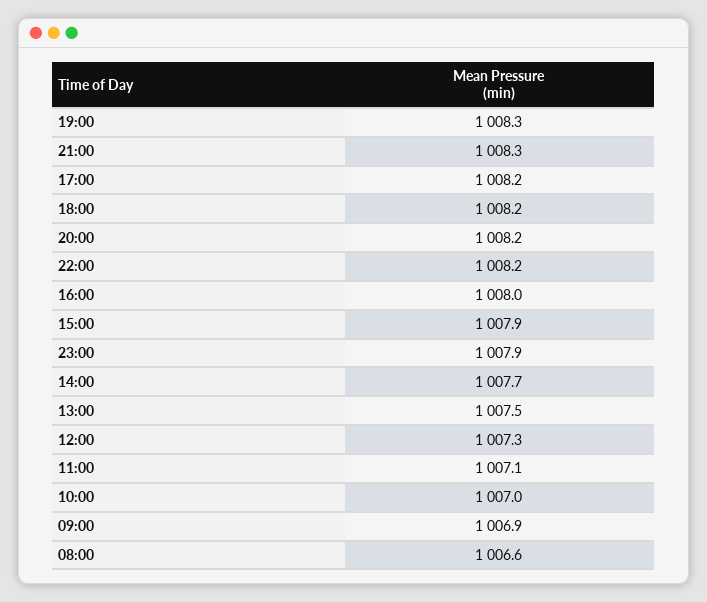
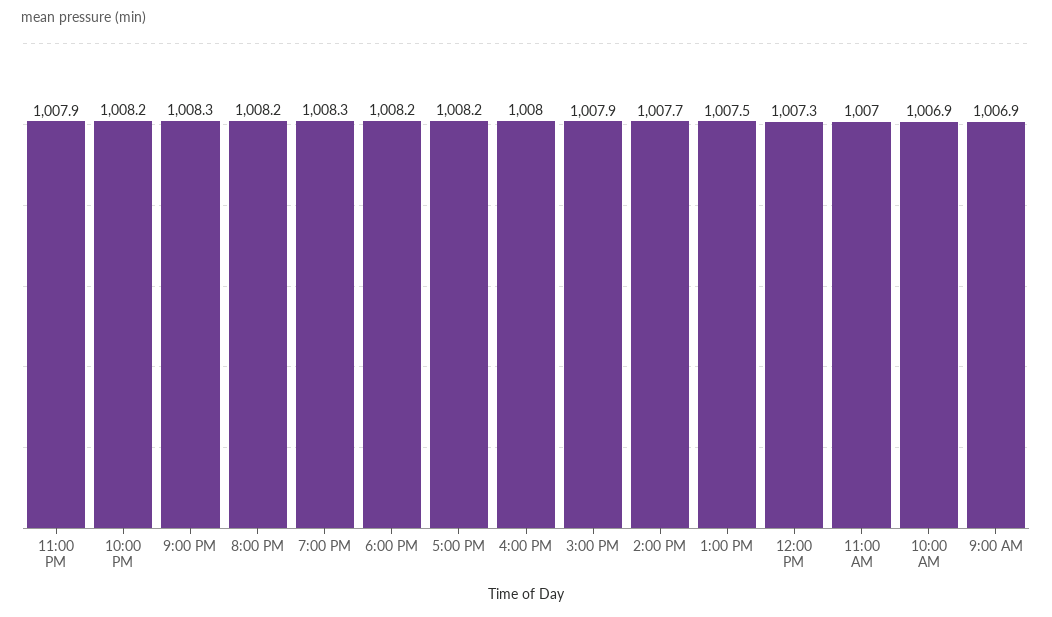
11:00: 1007.1 -> 1007
10:00: 1007 -> 1006.9
08:00: 1006.6 -> none

